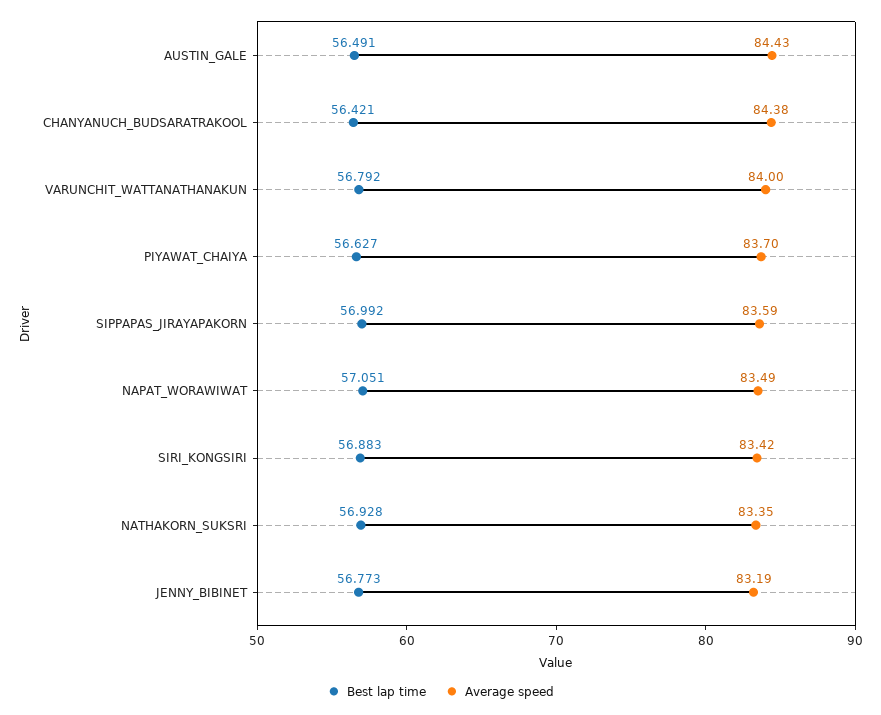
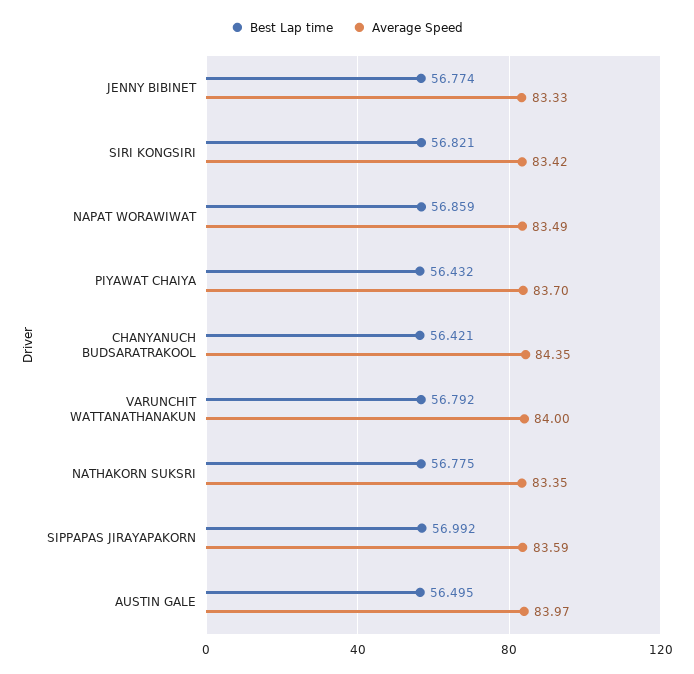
Best lap time, AUSTIN_GALE: 56.491 -> 56.495
Average speed, AUSTIN_GALE: 84.43 -> 83.97
Average speed, CHANYANUCH_BUDSARATRAKOOL: 84.38 -> 84.35
Best lap time, PIYAWAT_CHAIYA: 56.627 -> 56.432
Best lap time, NAPAT_WORAWIWAT: 57.051 -> 56.859
Best lap time, SIRI_KONGSIRI: 56.883 -> 56.821
Best lap time, NATHAKORN_SUKSRI: 56.928 -> 56.775
Best lap time, JENNY_BIBINET: 56.773 -> 56.774
Average speed, JENNY_BIBINET: 83.19 -> 83.33

